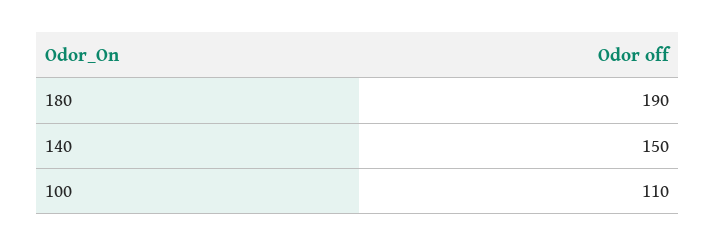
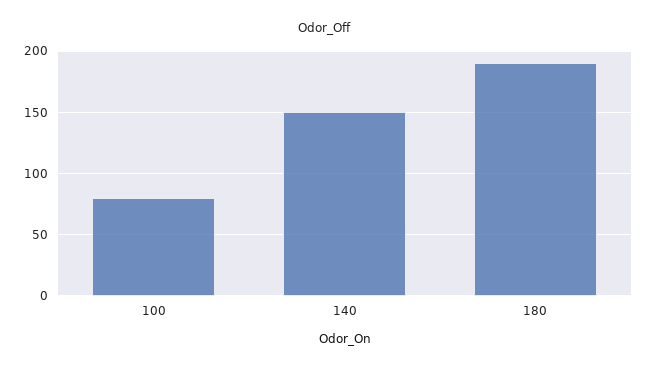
100: 110 -> 80

